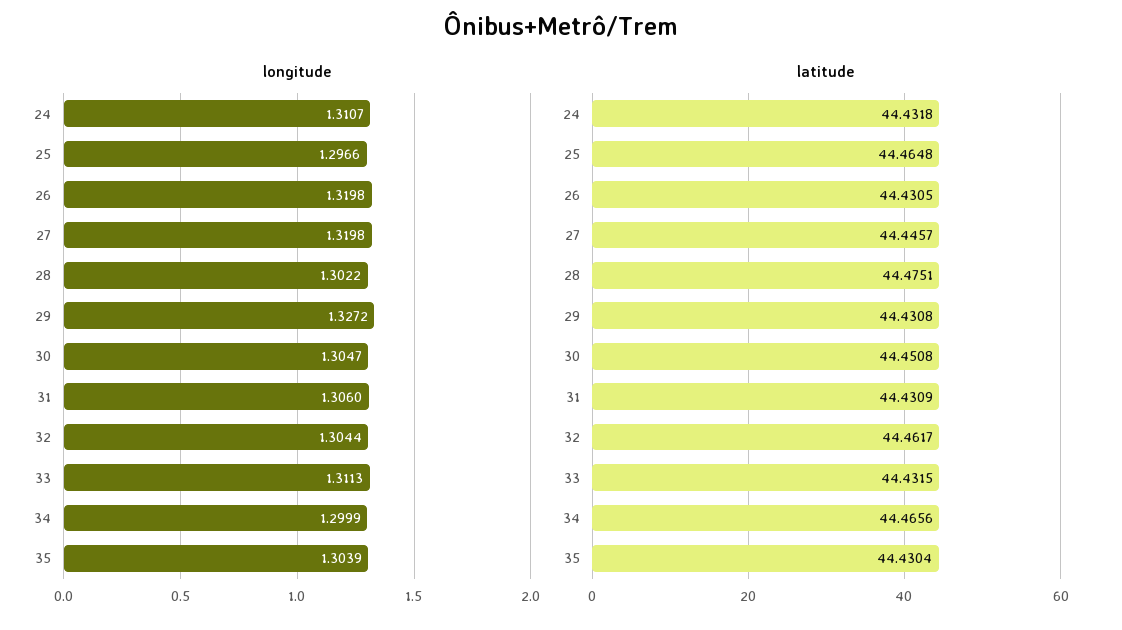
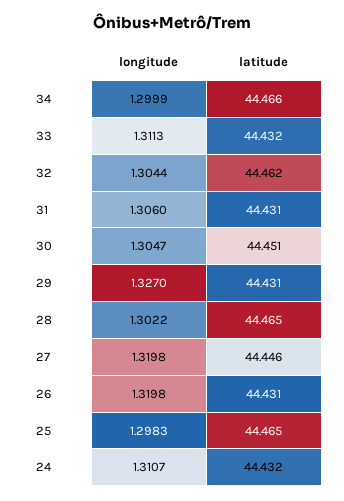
longitude, 25: 1.2966 -> 1.2983
longitude, 29: 1.3272 -> 1.327
longitude, 35: 1.3039 -> none
latitude, 28: 44.4751 -> 44.465
latitude, 35: 44.4304 -> none

